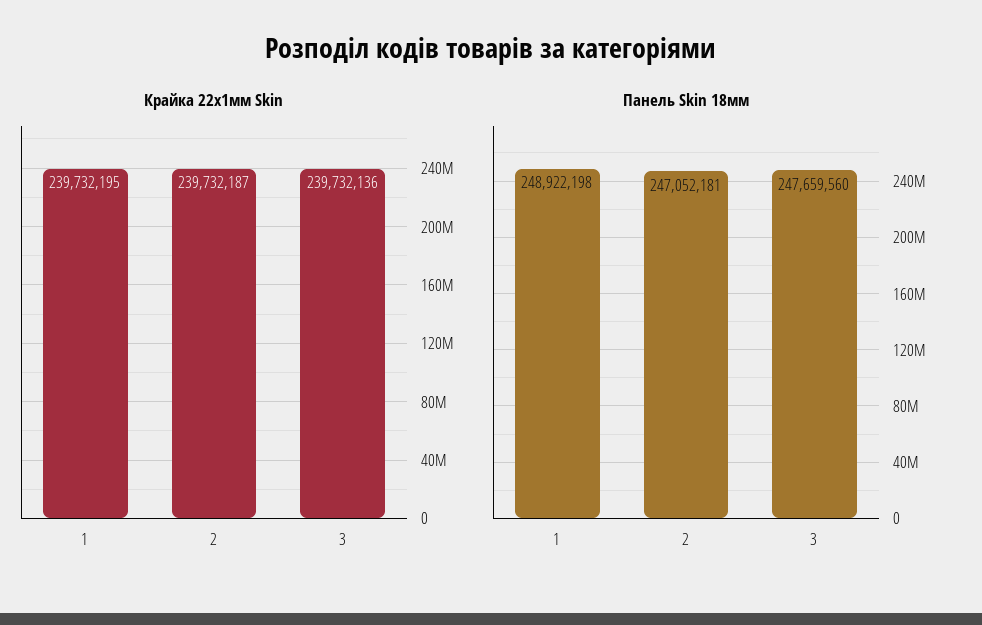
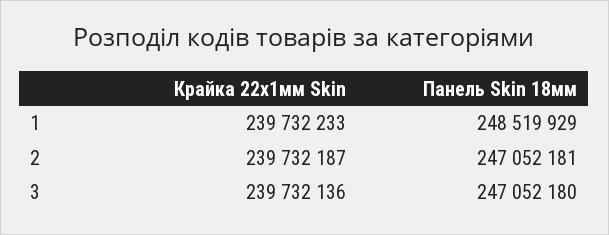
Крайка 22x1мм Skin, 1: 239732195 -> 239732233
Панель Skin 18мм, 1: 248922198 -> 248519929
Панель Skin 18мм, 3: 247659560 -> 247052180

